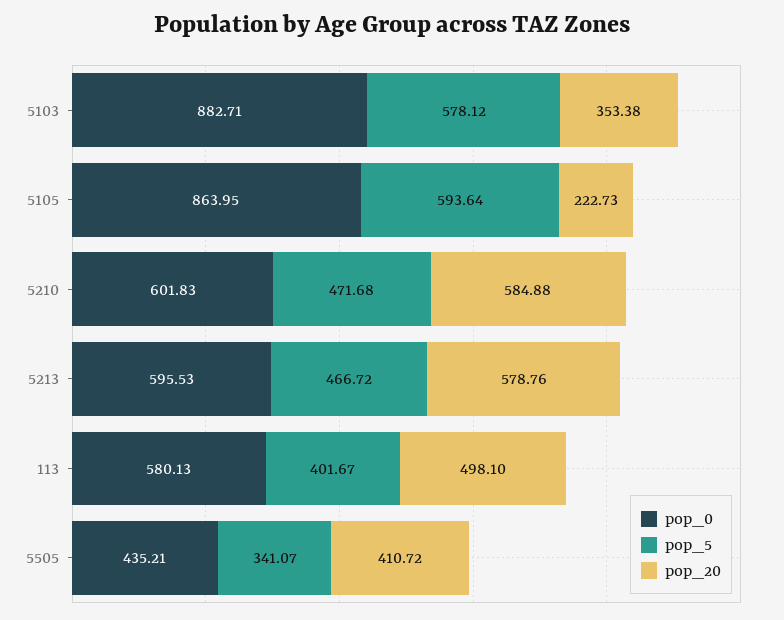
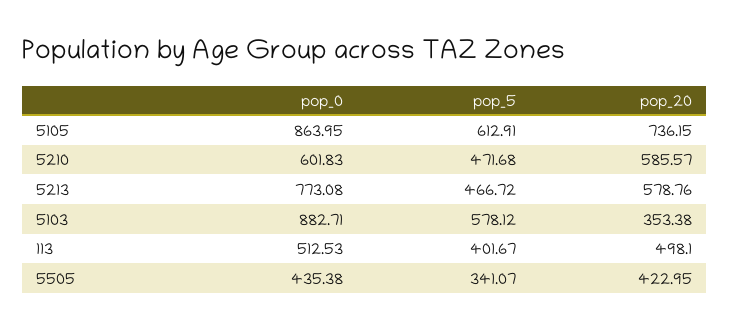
pop_5, 5105: 593.64 -> 612.91
pop_20, 5105: 222.73 -> 736.15
pop_20, 5210: 584.88 -> 585.57
pop_0, 5213: 595.53 -> 773.08
pop_0, 113: 580.13 -> 512.53
pop_0, 5505: 435.21 -> 435.38
pop_20, 5505: 410.72 -> 422.95

